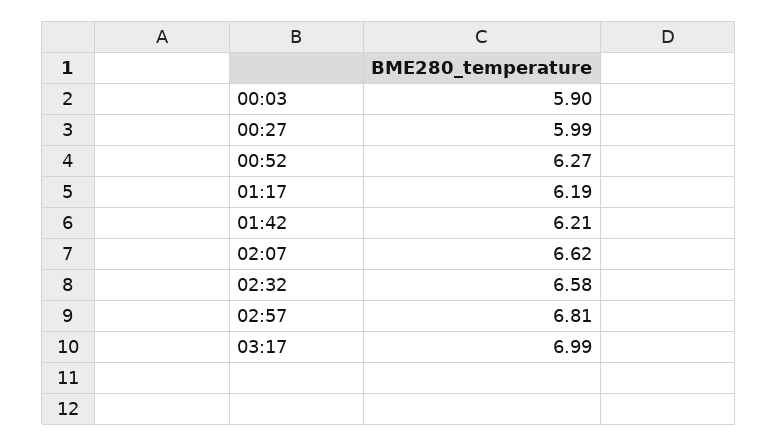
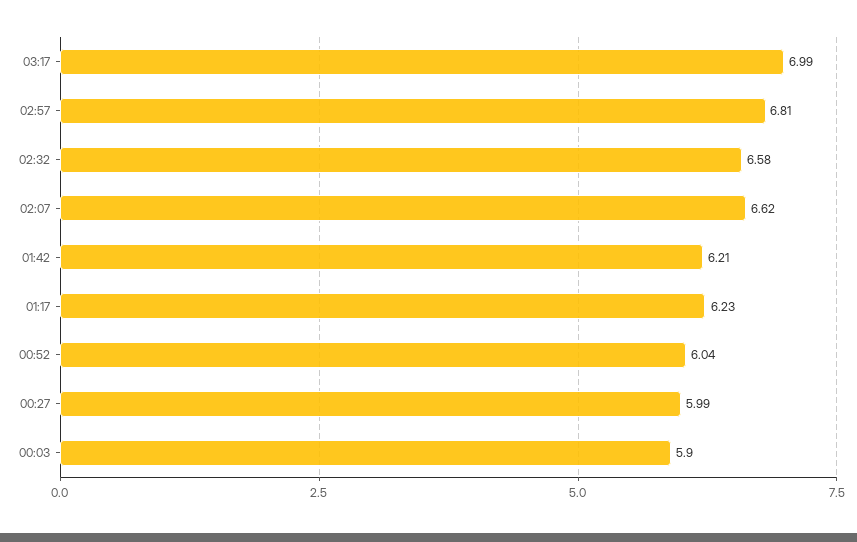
00:52: 6.27 -> 6.04
01:17: 6.19 -> 6.23

